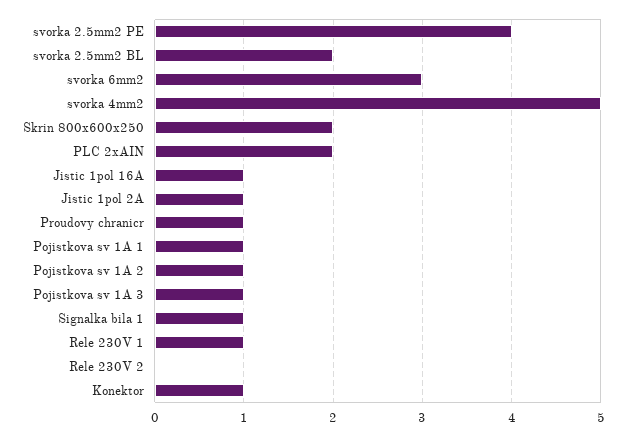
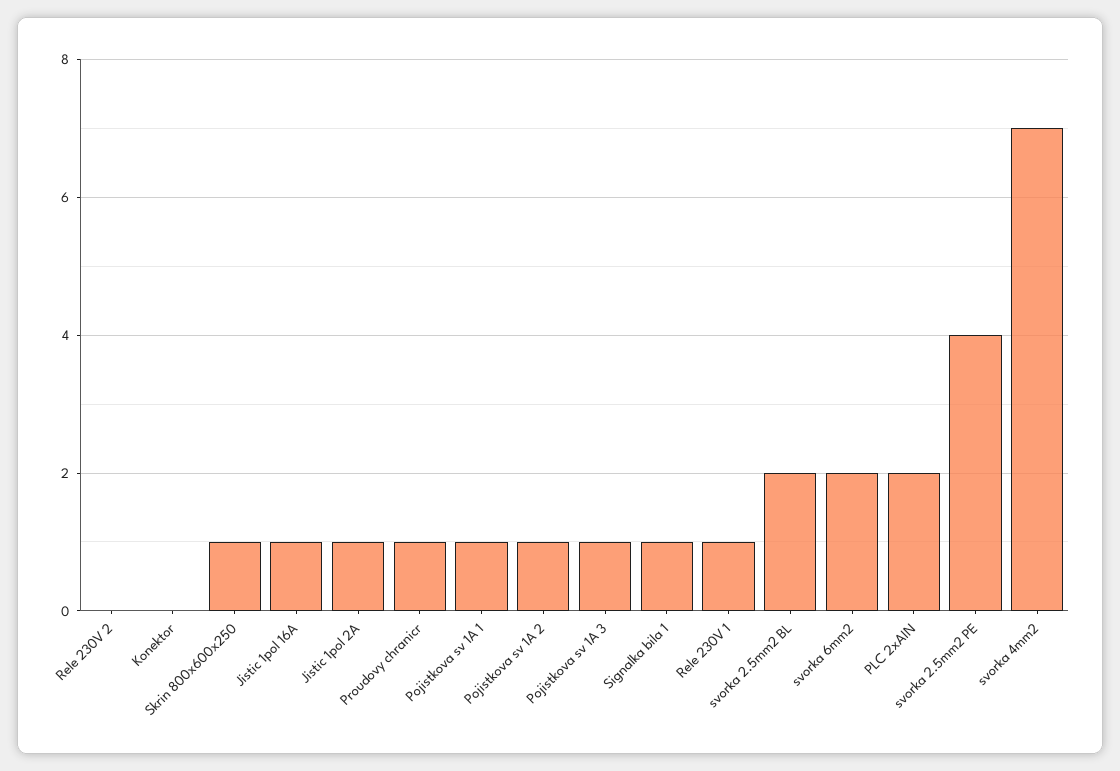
svorka 6mm2: 3 -> 2
svorka 4mm2: 5 -> 7
Skrin 800x600x250: 2 -> 1
Konektor: 1 -> 0

